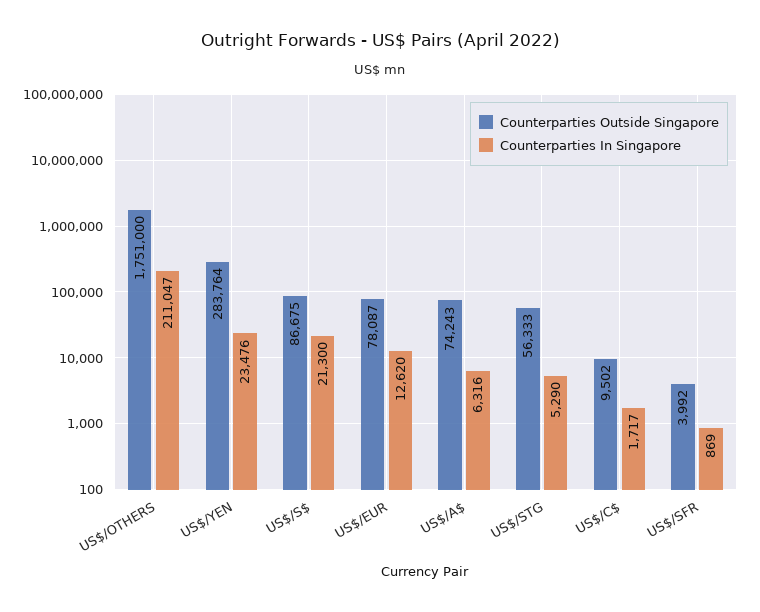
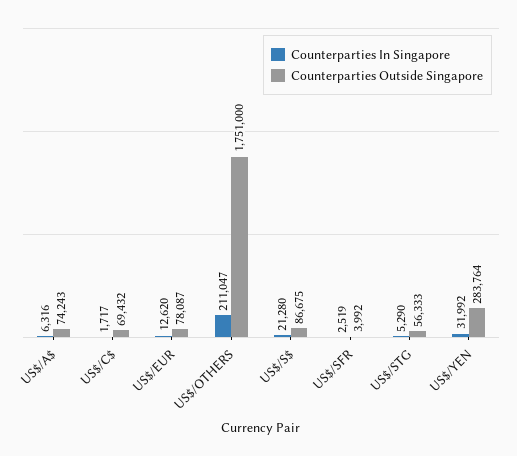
Counterparties In Singapore, US$/YEN: 23476 -> 31992
Counterparties In Singapore, US$/S$: 21300 -> 21280
Counterparties Outside Singapore, US$/C$: 9502 -> 69432
Counterparties In Singapore, US$/SFR: 869 -> 2519

